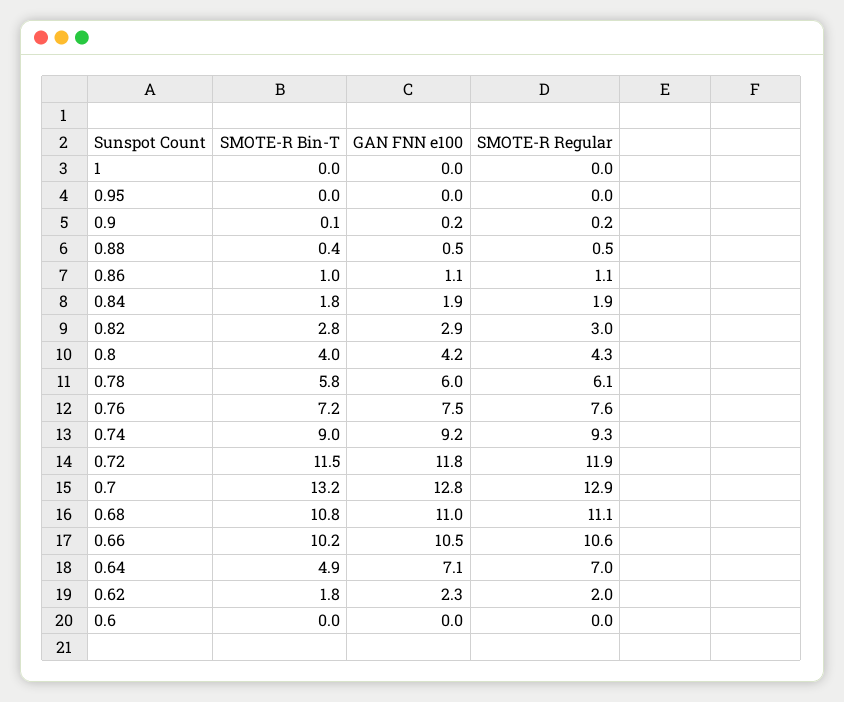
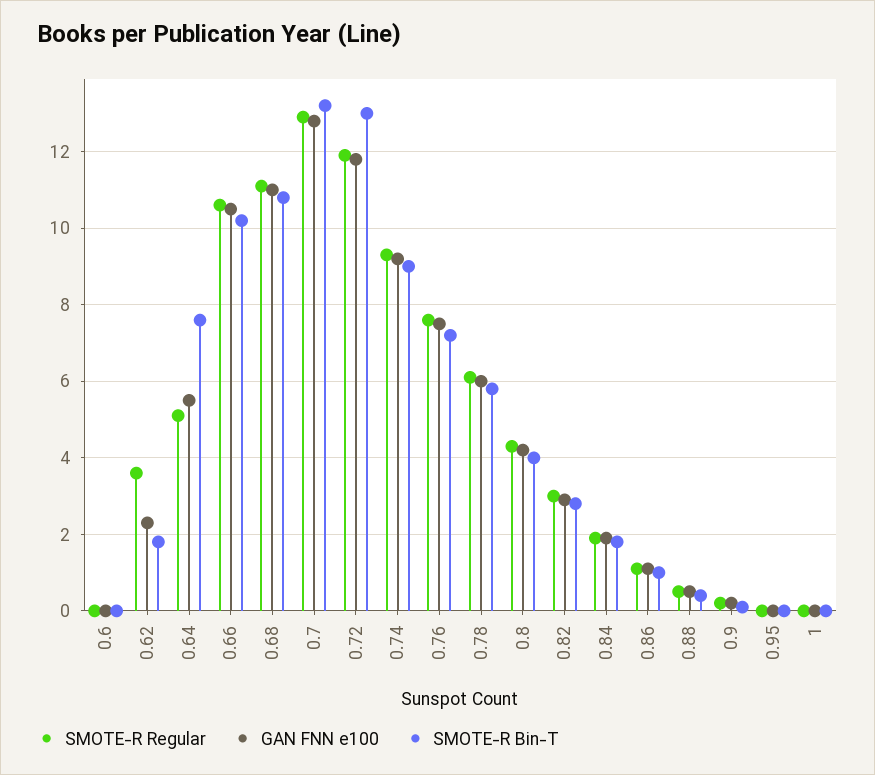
SMOTE-R Bin-T, 0.72: 11.5 -> 13
SMOTE-R Bin-T, 0.64: 4.9 -> 7.5
GAN FNN e100, 0.64: 7.1 -> 5.5
SMOTE-R Regular, 0.64: 7 -> 5
SMOTE-R Regular, 0.62: 2 -> 3.5

